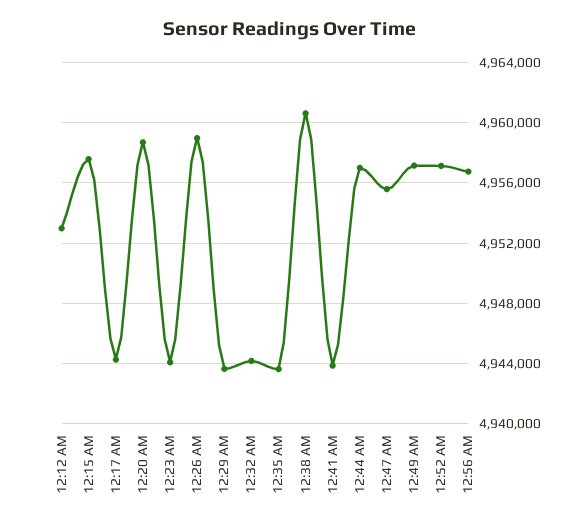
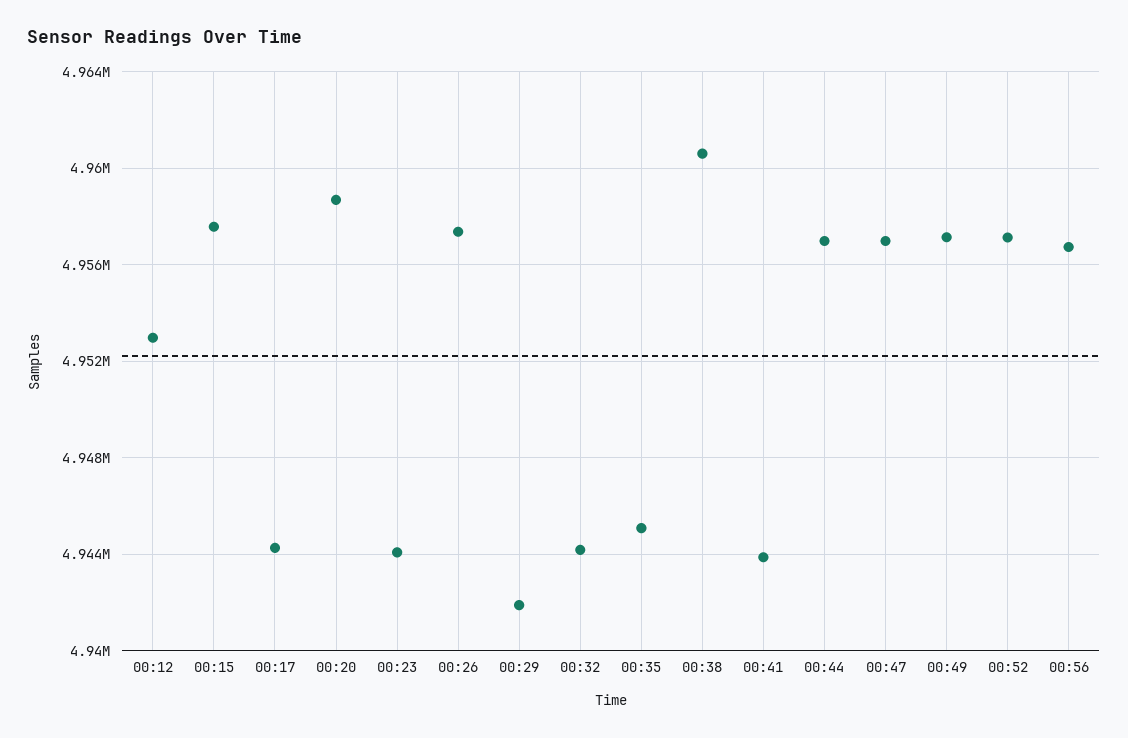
12:26 AM: 4959000 -> 4957500
12:29 AM: 4943500 -> 4942000
12:35 AM: 4943500 -> 4945000
12:47 AM: 4955500 -> 4957000

